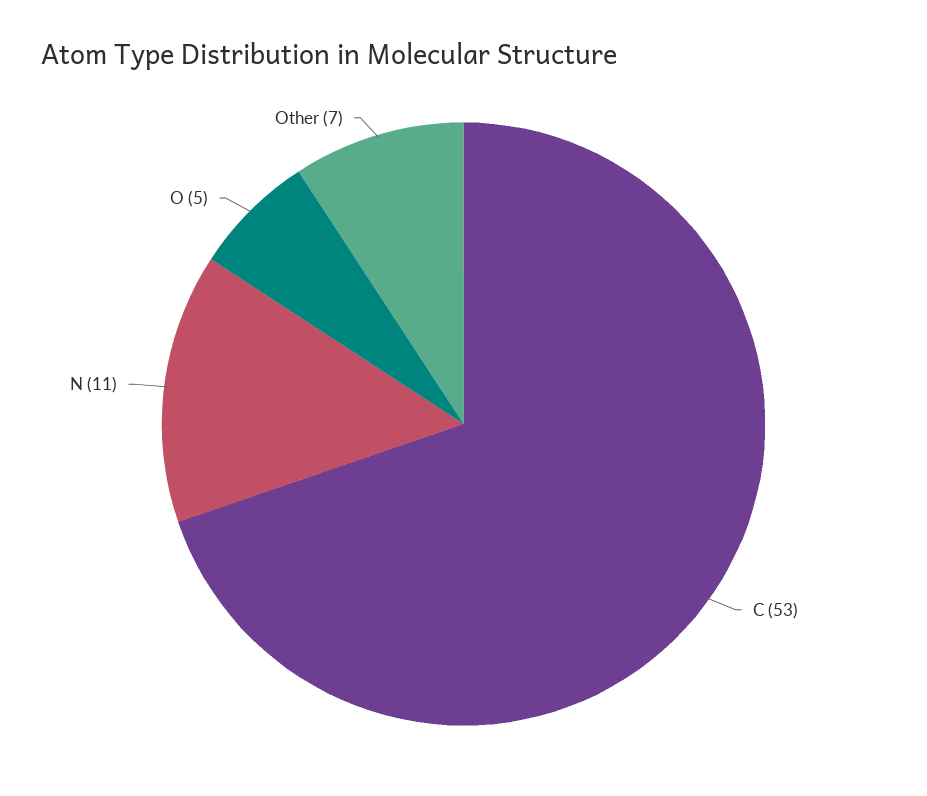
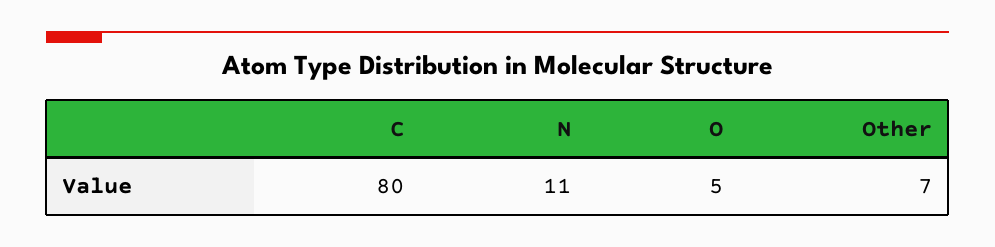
C: 53 -> 80

